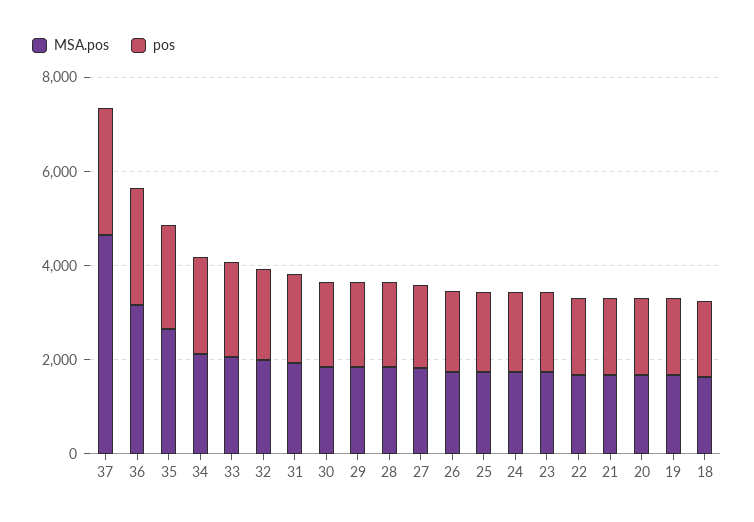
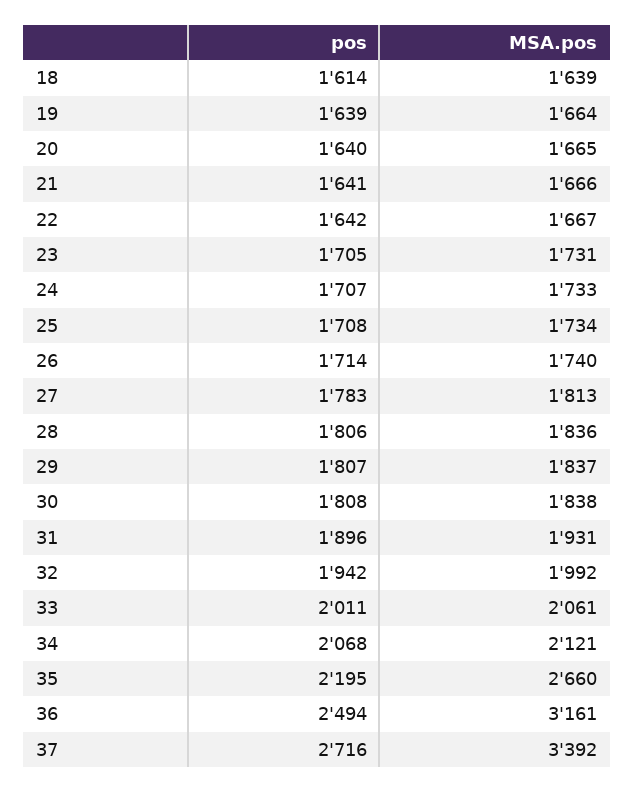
MSA.pos, 37: 4500 -> 3392

